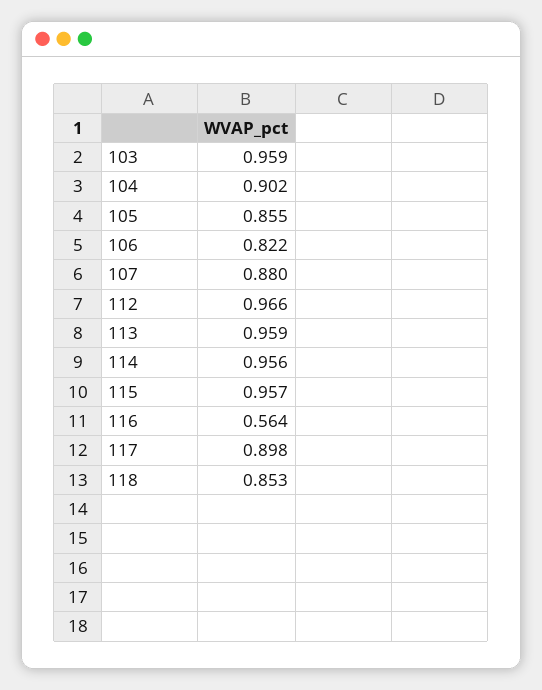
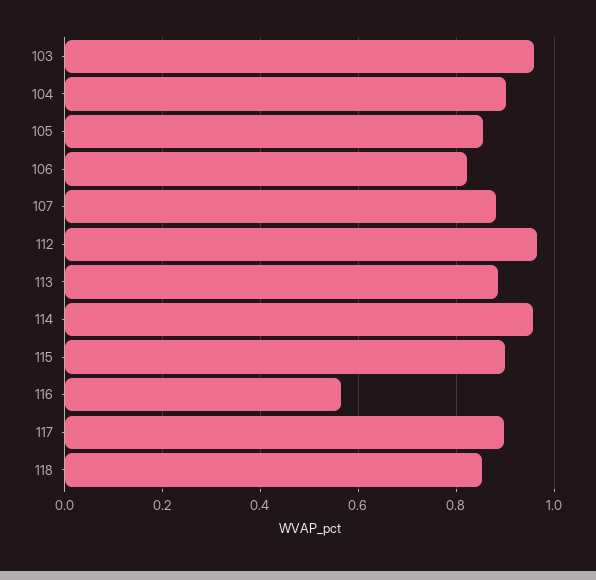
113: 0.959 -> 0.88
115: 0.957 -> 0.9

